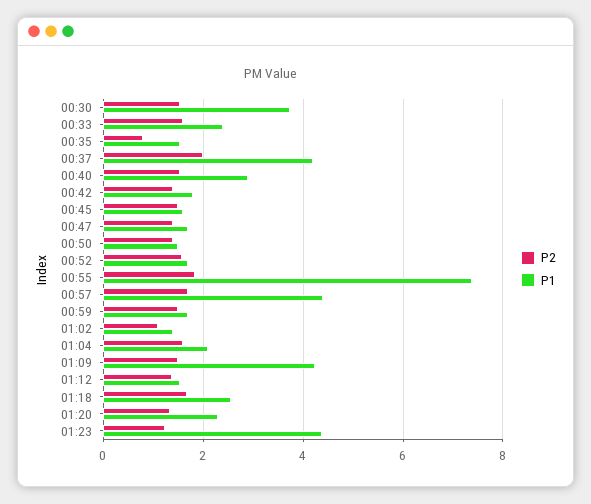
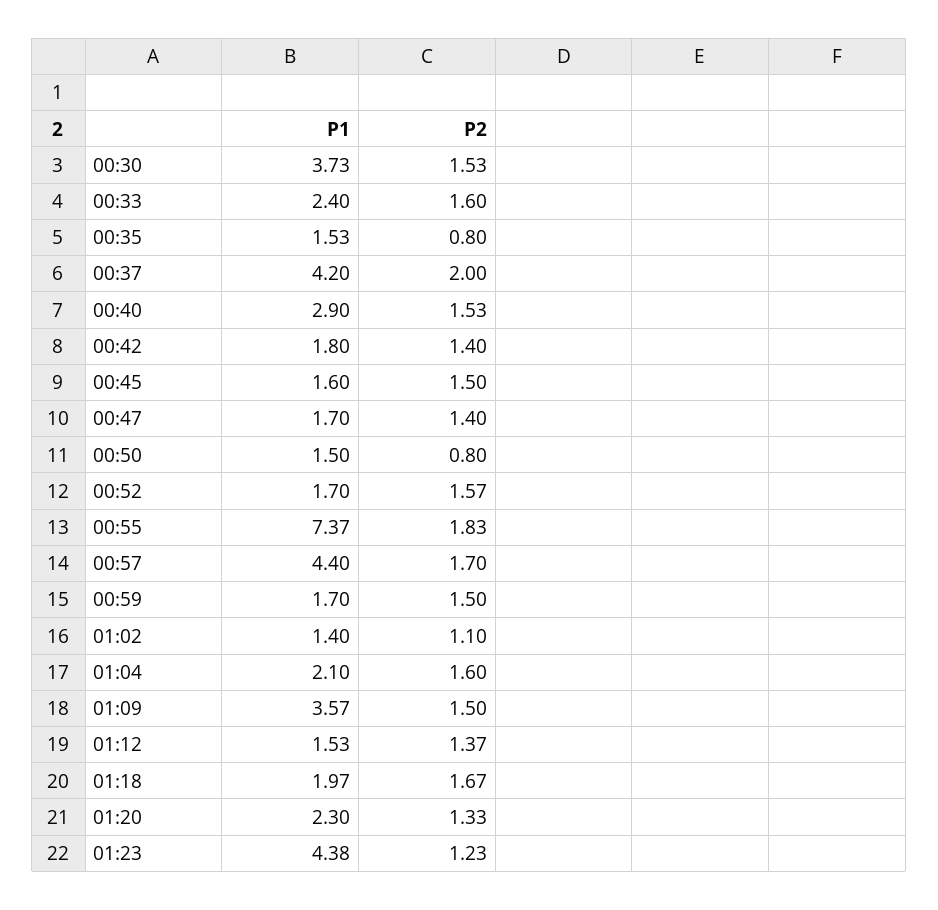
P2, 00:50: 1.4 -> 0.8
P1, 01:09: 4.2 -> 3.57
P1, 01:18: 2.6 -> 1.97

